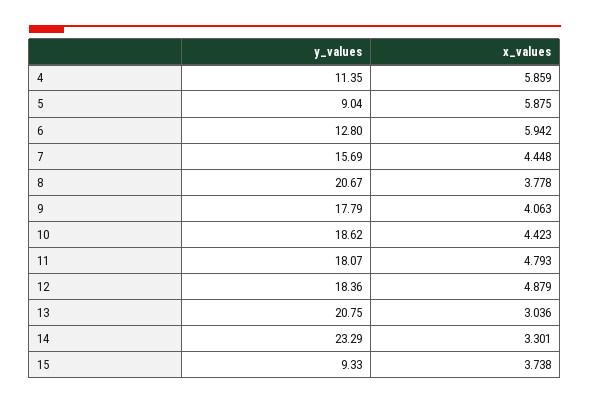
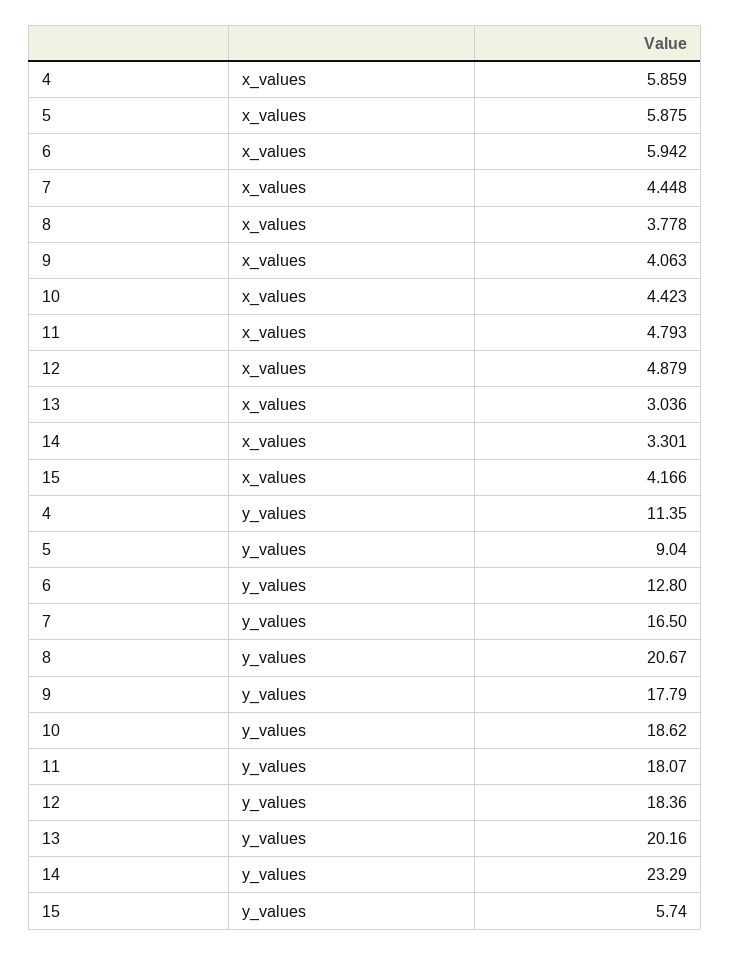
y_values, 7: 15.69 -> 16.5
y_values, 13: 20.75 -> 20.16
y_values, 15: 9.33 -> 5.74
x_values, 15: 3.738 -> 4.166

